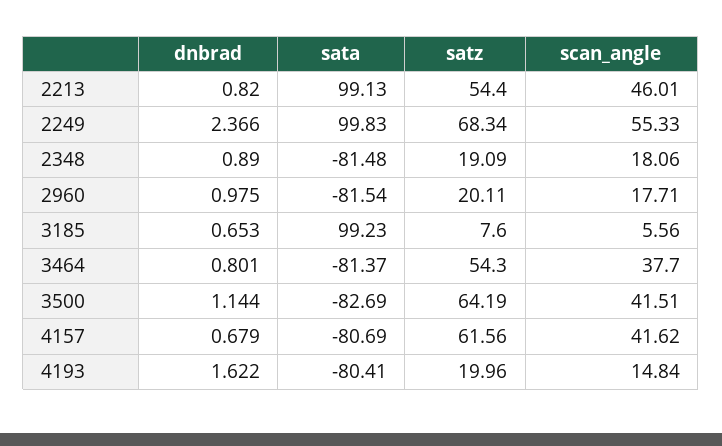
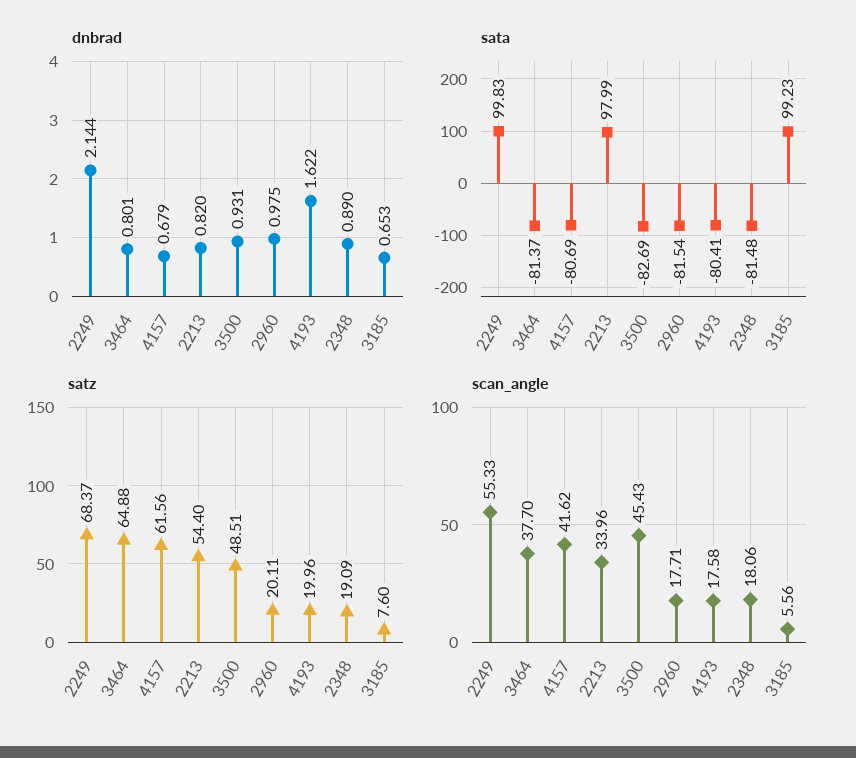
sata, 2213: 99.13 -> 97.99
scan_angle, 2213: 46.01 -> 33.96
dnbrad, 2249: 2.366 -> 2.144
satz, 2249: 68.34 -> 68.37
satz, 3464: 54.3 -> 64.88
dnbrad, 3500: 1.144 -> 0.931
satz, 3500: 64.19 -> 48.51
scan_angle, 3500: 41.51 -> 45.43
scan_angle, 4193: 14.84 -> 17.58

